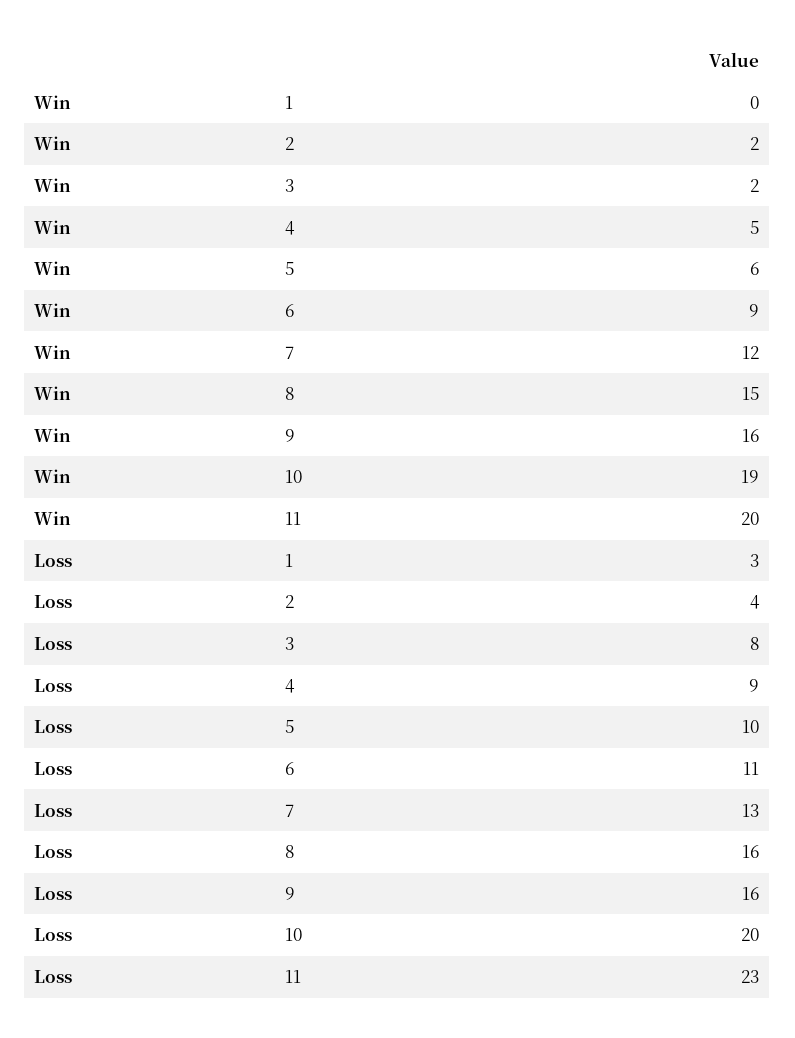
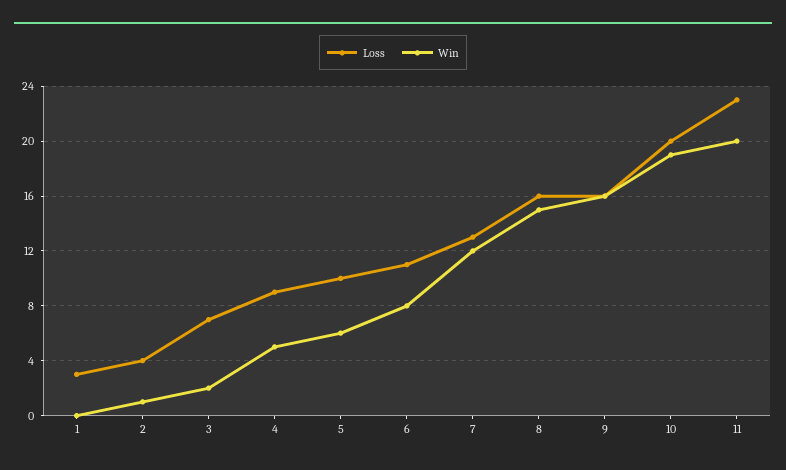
Win, 2: 2 -> 1
Win, 6: 9 -> 8
Loss, 3: 8 -> 7

